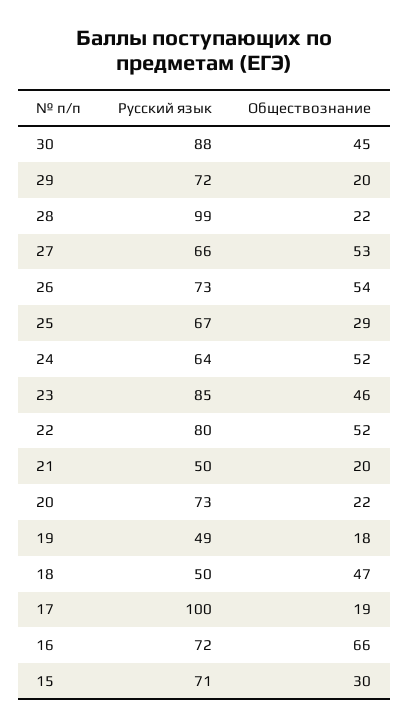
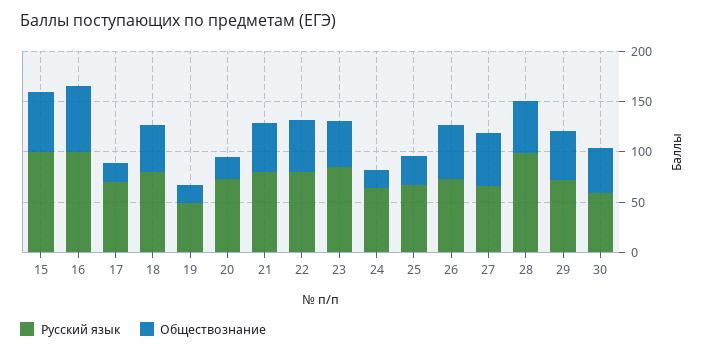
Русский язык, 30: 88 -> 60
Обществознание, 29: 20 -> 50
Обществознание, 28: 22 -> 50
Обществознание, 24: 52 -> 20
Русский язык, 21: 50 -> 80
Обществознание, 21: 20 -> 50
Русский язык, 18: 50 -> 80
Русский язык, 17: 100 -> 70
Русский язык, 16: 72 -> 100
Русский язык, 15: 71 -> 100
Обществознание, 15: 30 -> 60

